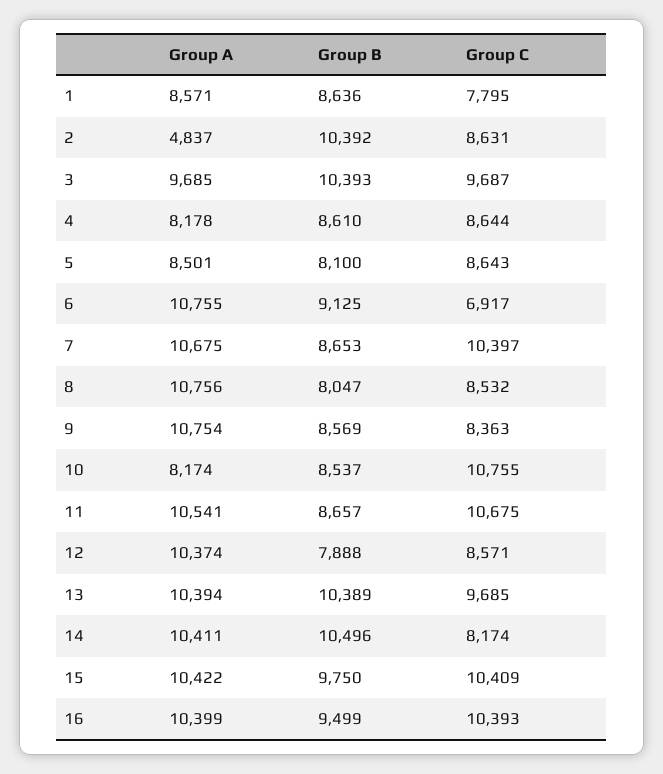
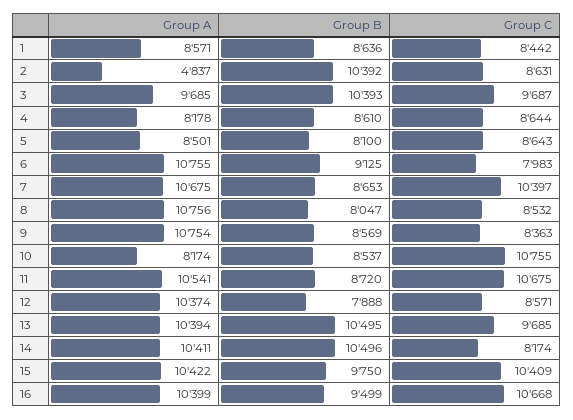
Group C, 1: 7795 -> 8442
Group C, 6: 6917 -> 7983
Group B, 11: 8657 -> 8720
Group B, 13: 10389 -> 10495
Group C, 16: 10393 -> 10668

